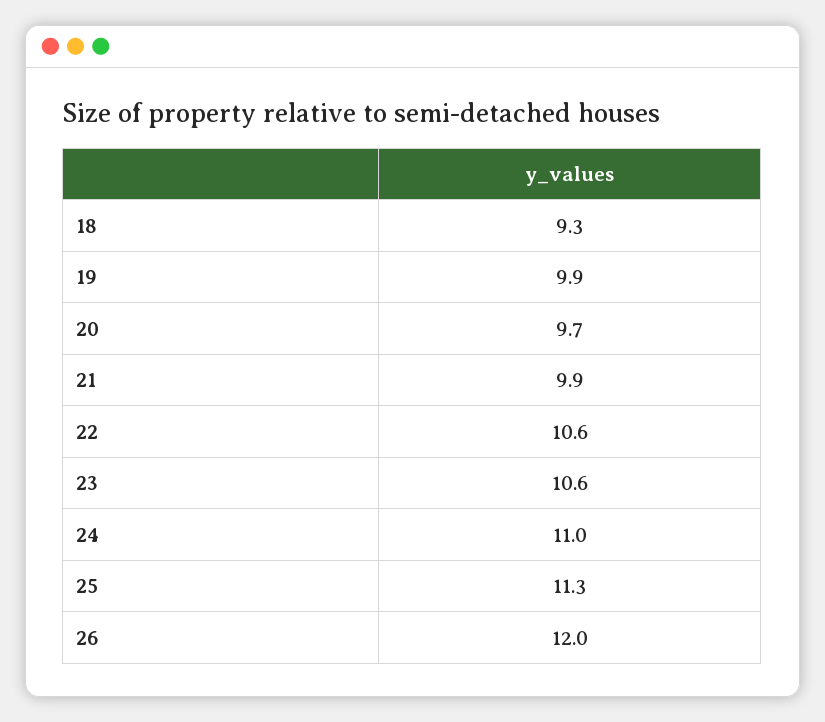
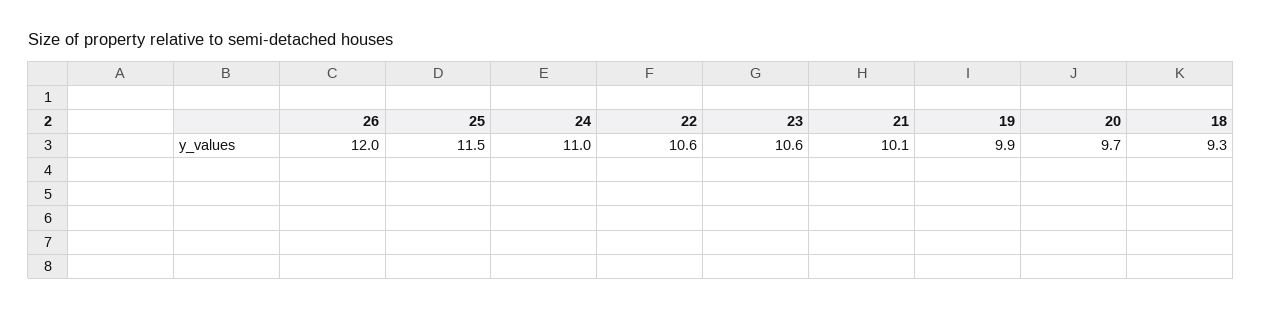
21: 9.9 -> 10.1
25: 11.3 -> 11.5

